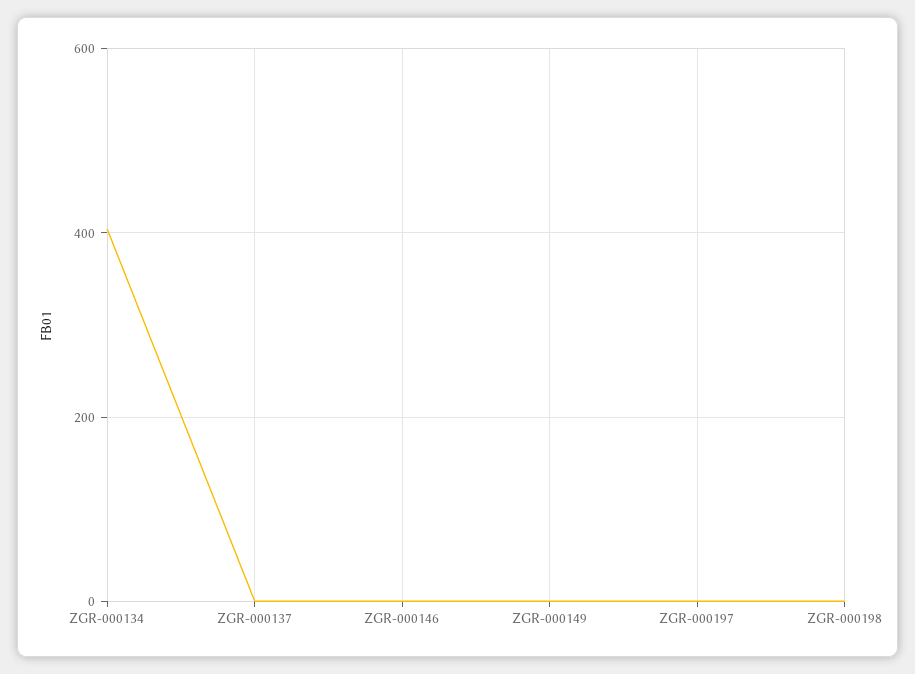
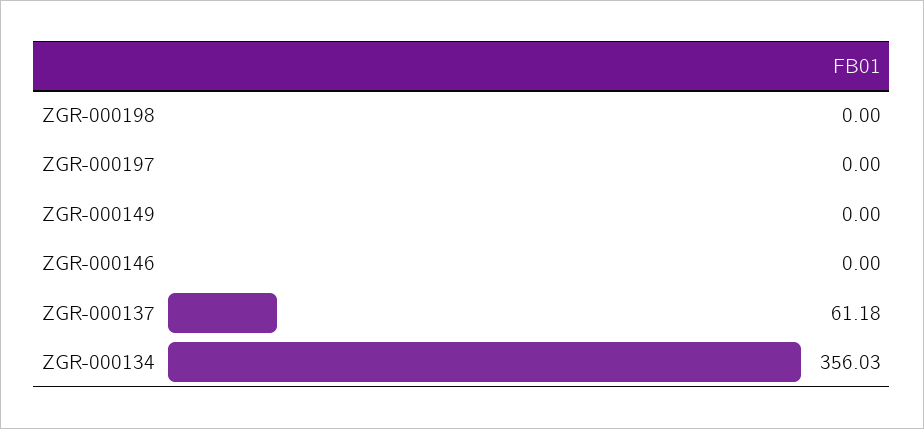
ZGR-000134: 400 -> 356.03
ZGR-000137: 0 -> 61.18

